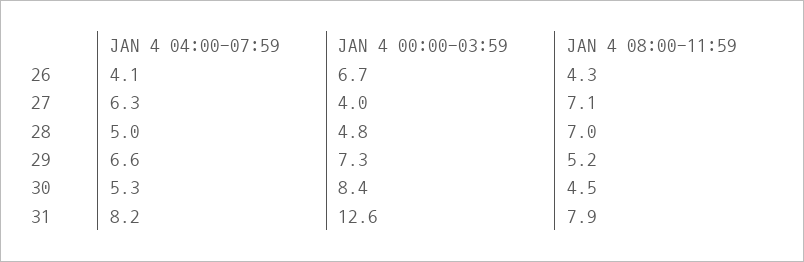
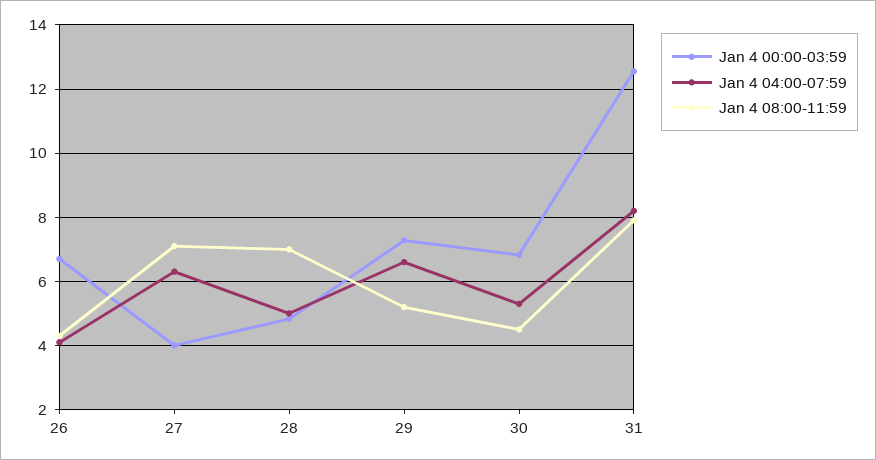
JAN 4 00:00-03:59, 30: 8.4 -> 6.8

